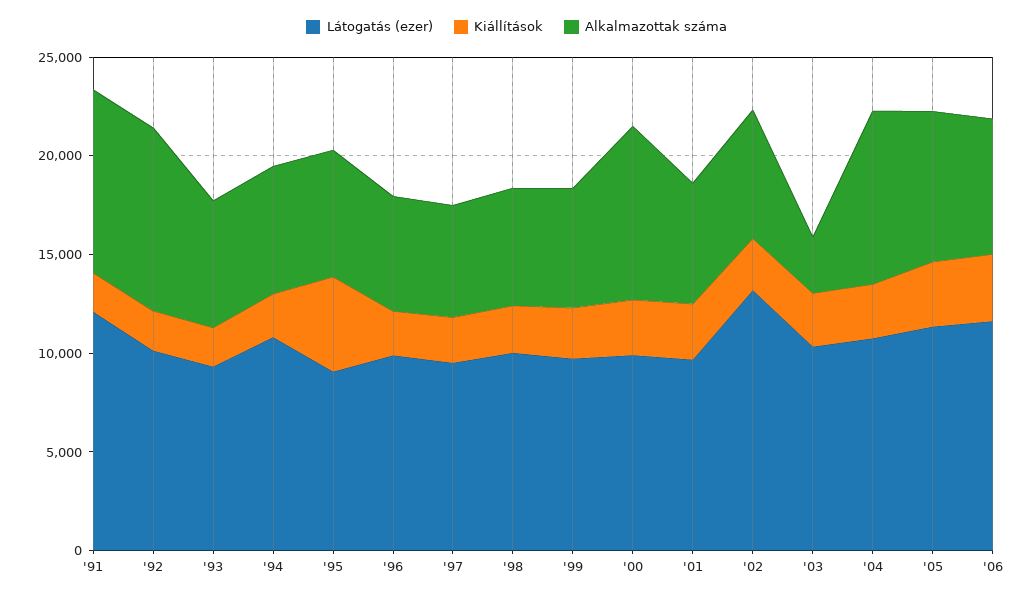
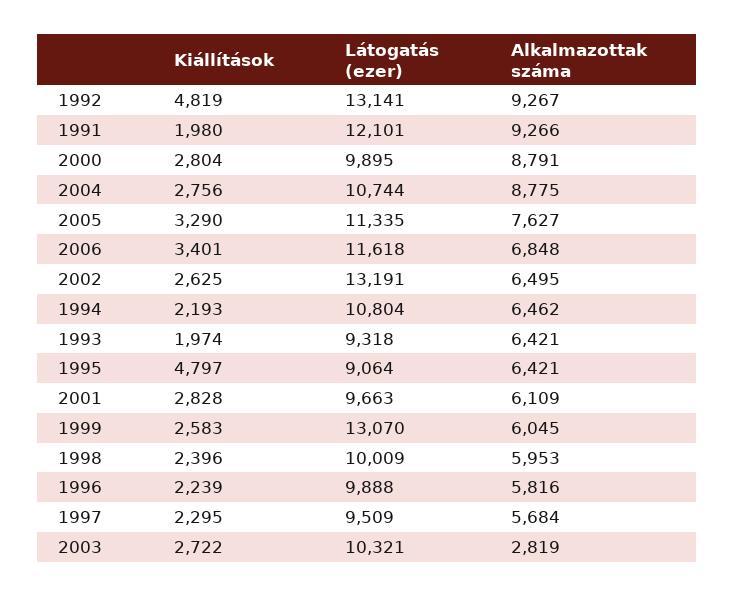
Látogatás (ezer), '92: 10000 -> 13141
Kiállítások, '92: 2000 -> 4819
Látogatás (ezer), '99: 10000 -> 13070

